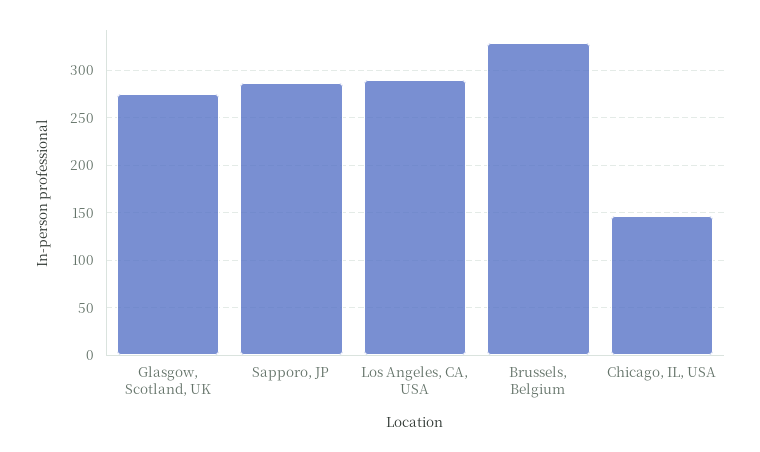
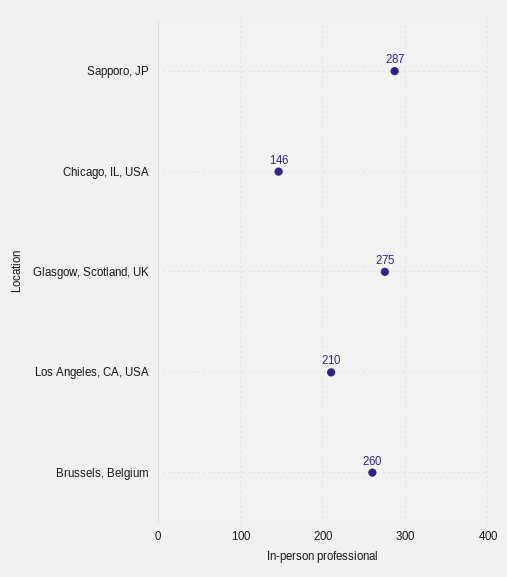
Los Angeles, CA, USA: 290 -> 210
Brussels, Belgium: 330 -> 260

